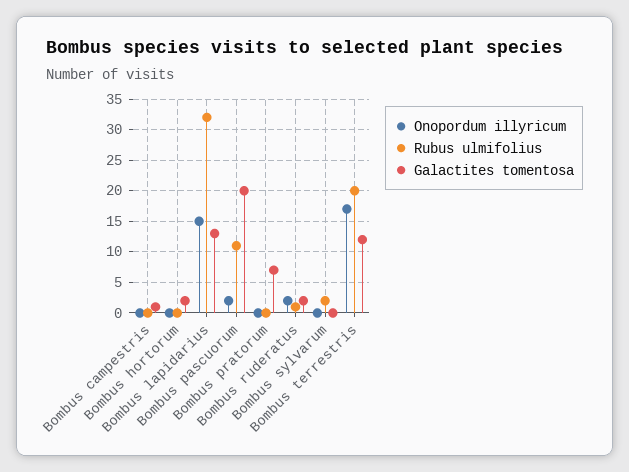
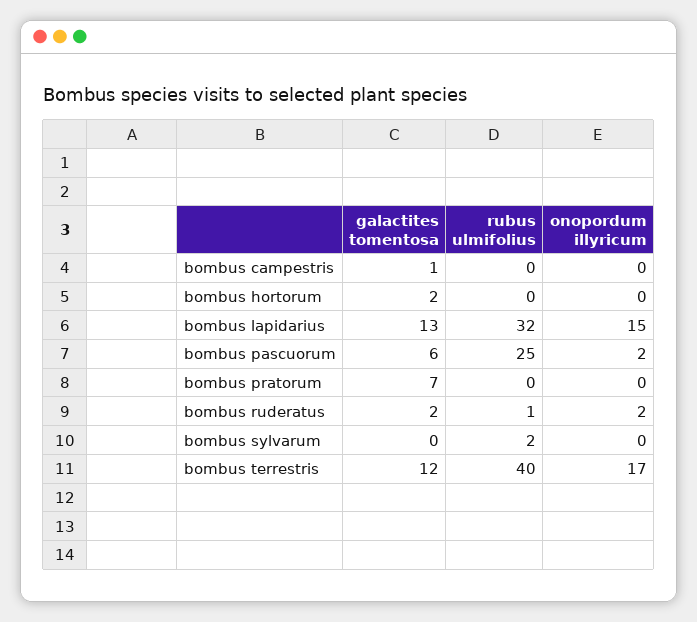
Rubus ulmifolius, Bombus pascuorum: 11 -> 25
Galactites tomentosa, Bombus pascuorum: 20 -> 6
Rubus ulmifolius, Bombus terrestris: 20 -> 40

